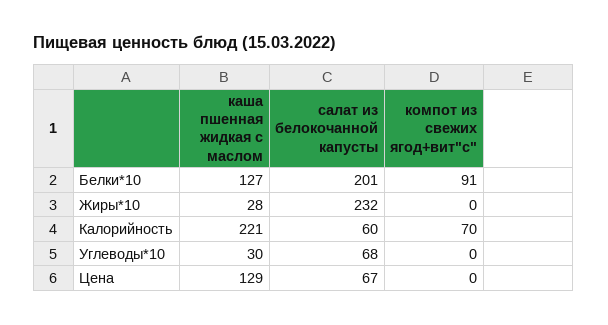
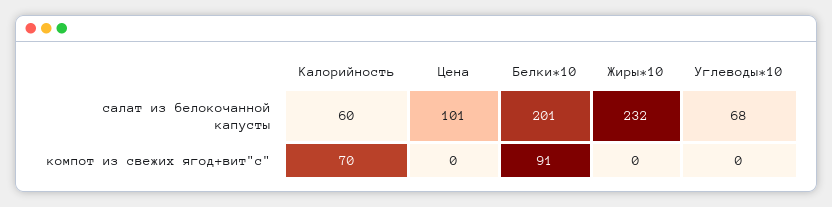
каша пшенная жидкая с маслом, Белки*10: 127 -> none
каша пшенная жидкая с маслом, Жиры*10: 28 -> none
каша пшенная жидкая с маслом, Калорийность: 221 -> none
каша пшенная жидкая с маслом, Углеводы*10: 30 -> none
каша пшенная жидкая с маслом, Цена: 129 -> none
салат из белокочанной капусты, Цена: 67 -> 101

